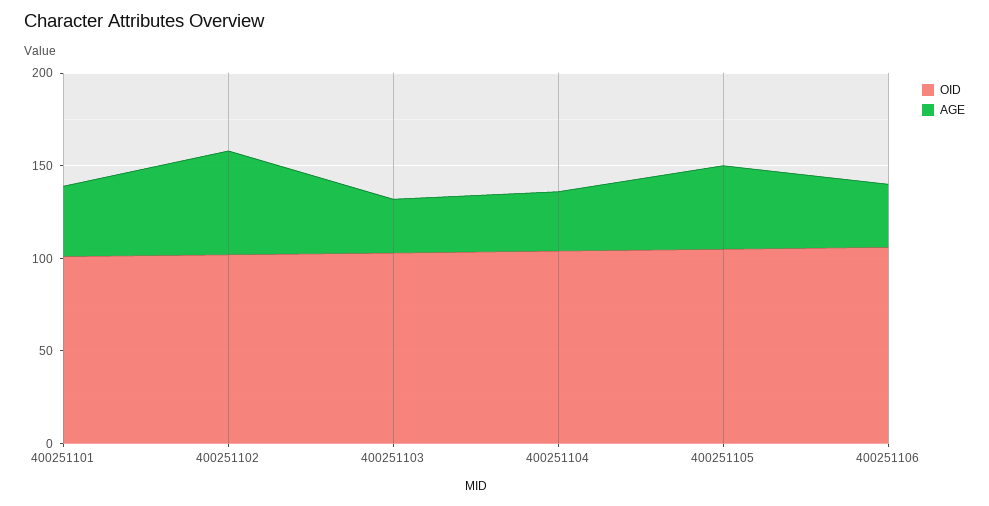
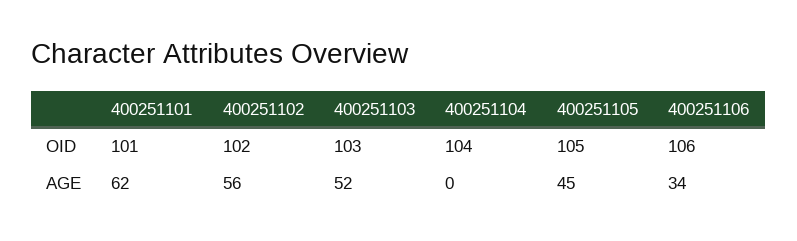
AGE, 400251101: 40 -> 62
AGE, 400251103: 30 -> 52
AGE, 400251104: 30 -> 0

